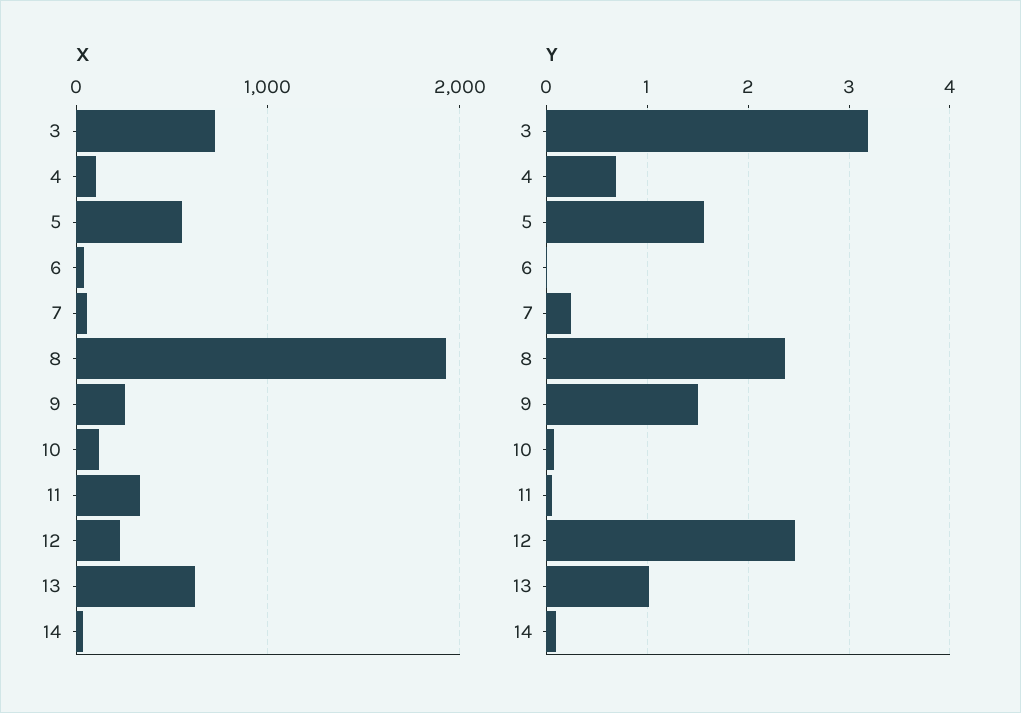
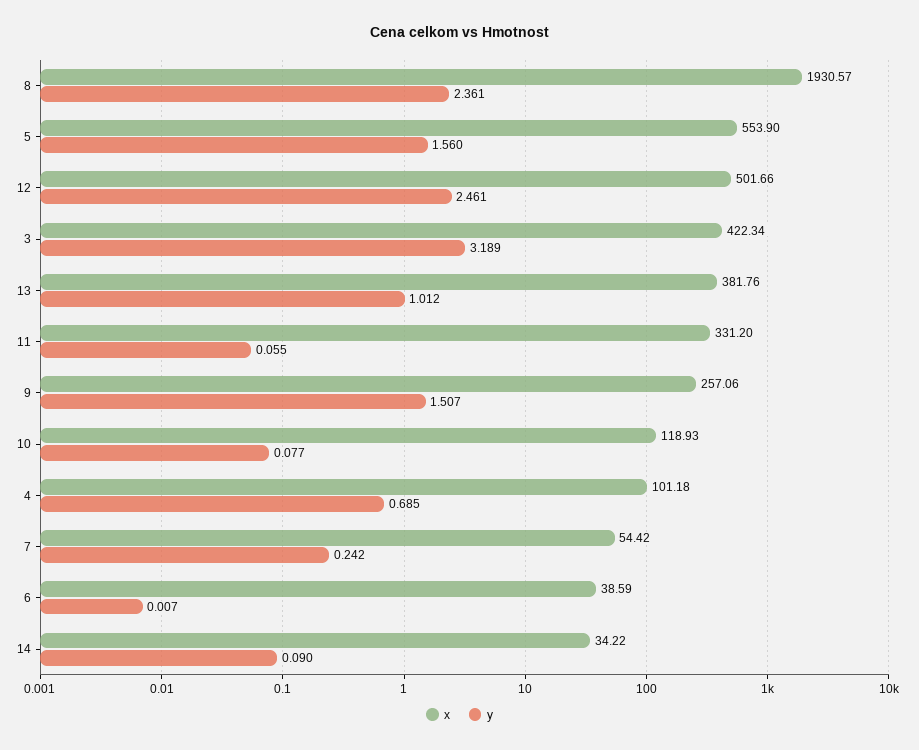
X, 3: 700 -> 422.34
X, 12: 200 -> 501.66
X, 13: 600 -> 381.76

